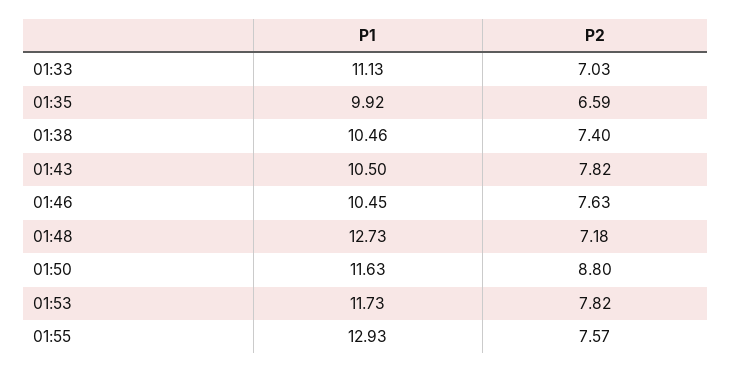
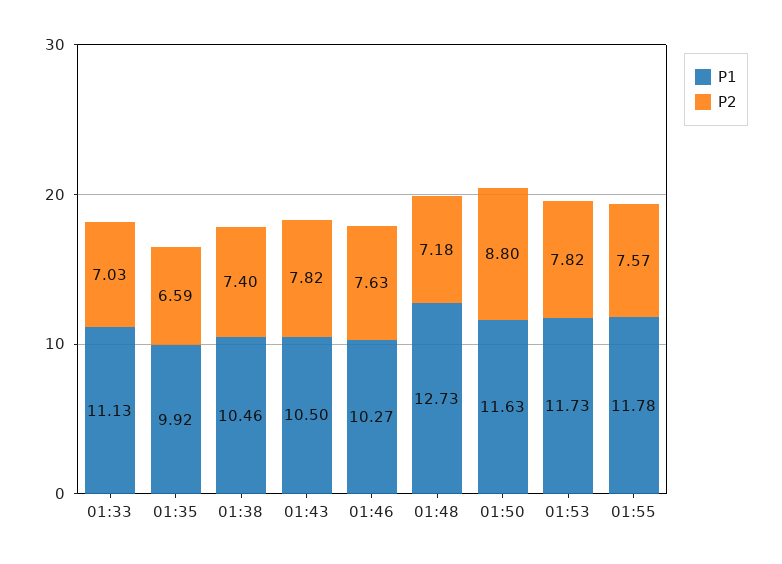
P1, 01:46: 10.45 -> 10.27
P1, 01:55: 12.93 -> 11.78

